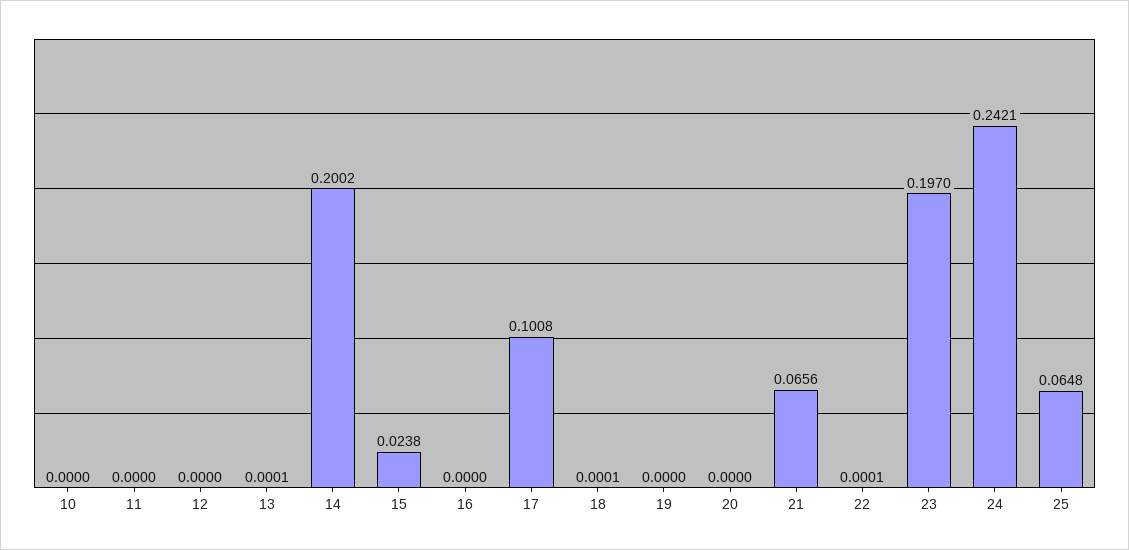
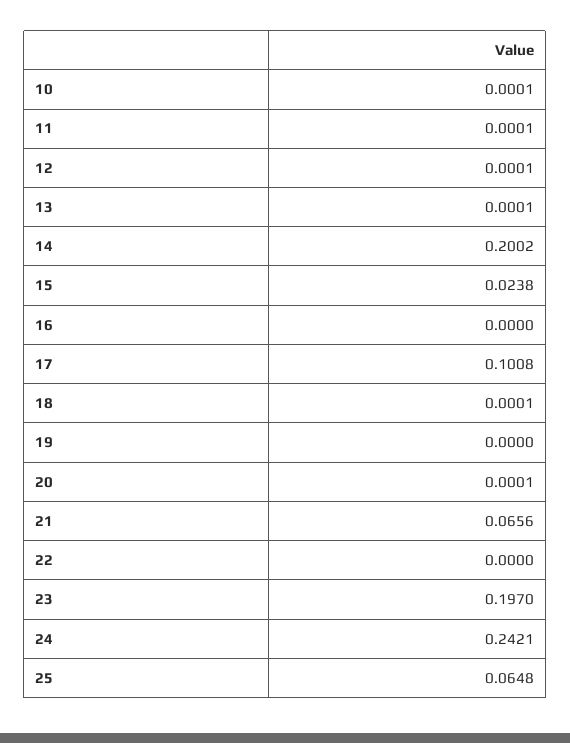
10: 0 -> 0.0001
11: 0 -> 0.0001
12: 0 -> 0.0001
20: 0 -> 0.0001
22: 0.0001 -> 0

